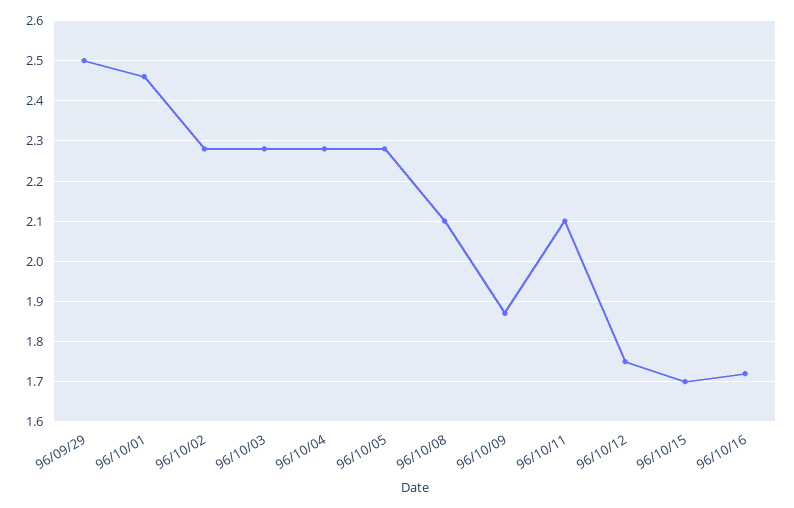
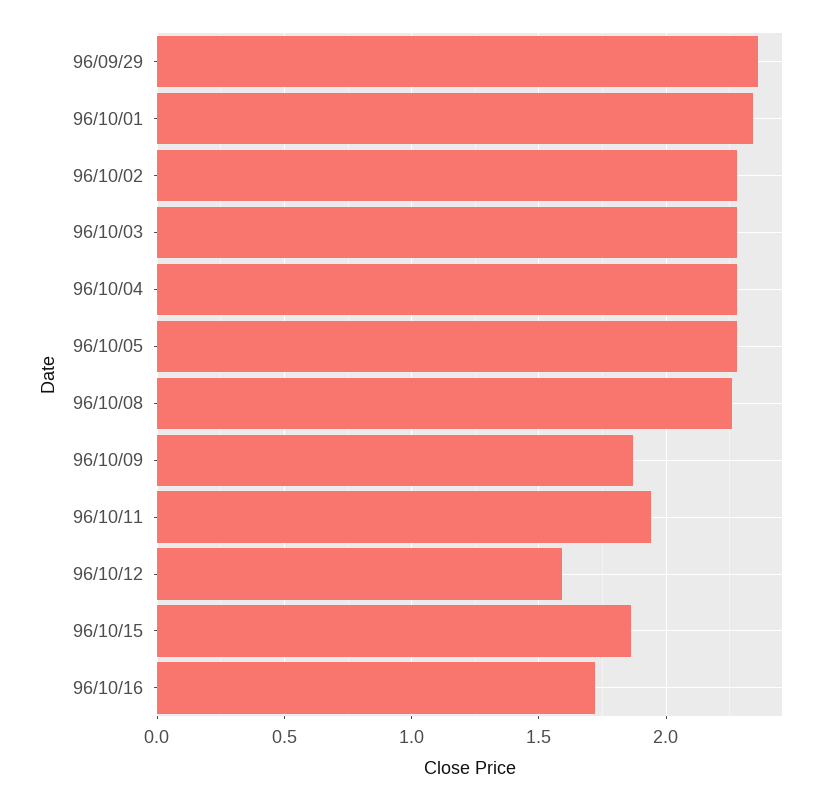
96/09/29: 2.5 -> 2.35
96/10/01: 2.45 -> 2.35
96/10/08: 2.1 -> 2.25
96/10/11: 2.1 -> 1.95
96/10/12: 1.75 -> 1.6
96/10/15: 1.7 -> 1.85

